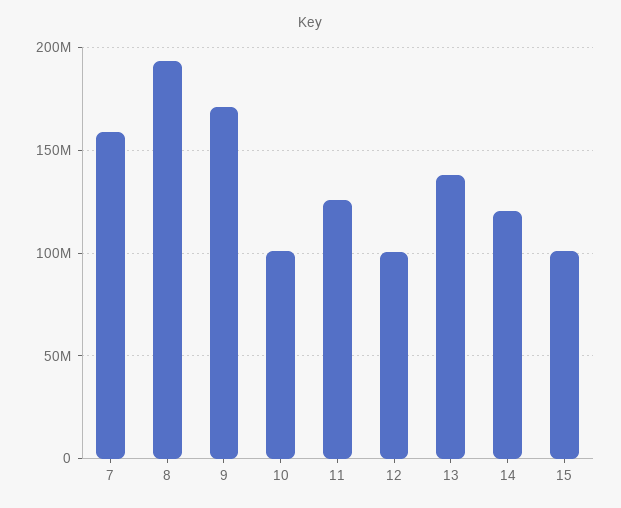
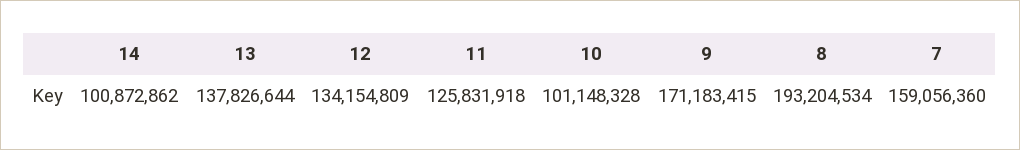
12: 100000000 -> 134154809
14: 120000000 -> 100872862
15: 100000000 -> none

